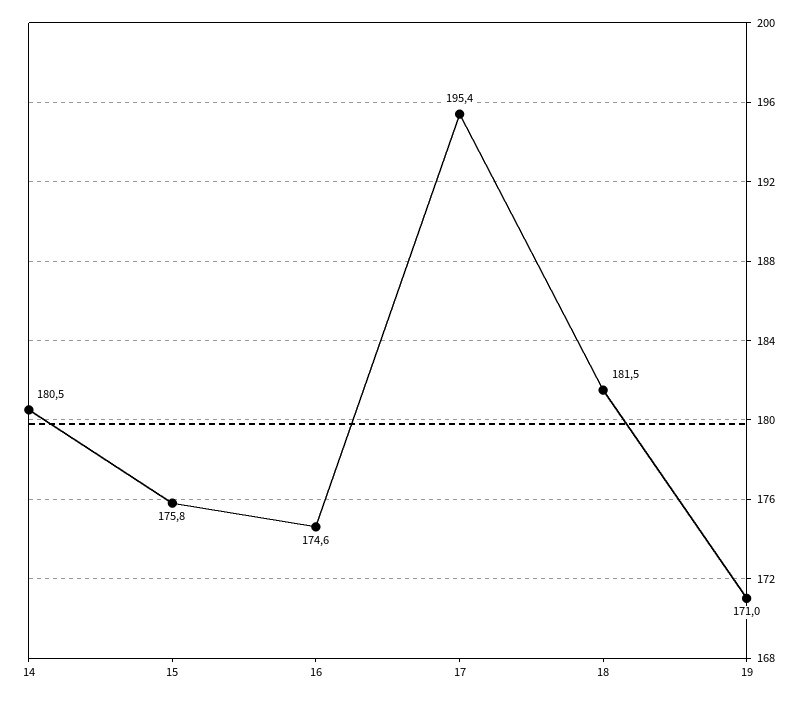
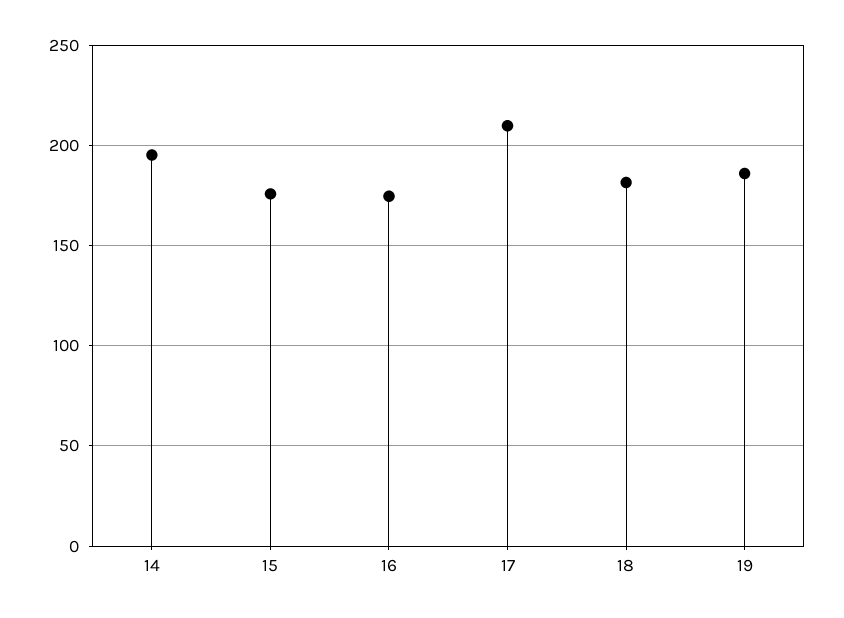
14: 180.5 -> 195
17: 195.4 -> 210
19: 171 -> 185

